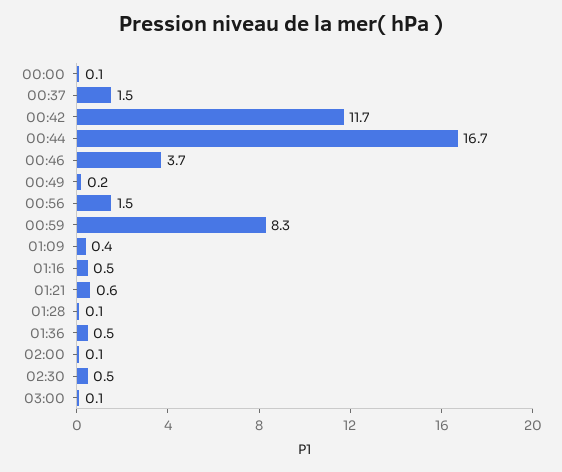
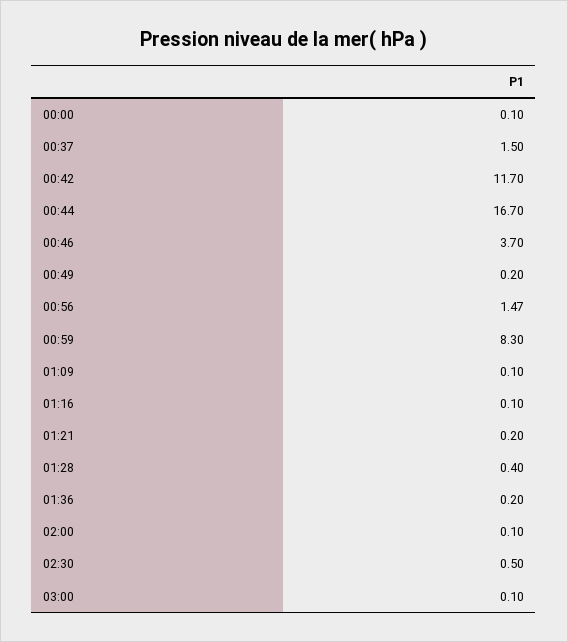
01:09: 0.4 -> 0.1
01:16: 0.5 -> 0.1
01:21: 0.6 -> 0.2
01:28: 0.1 -> 0.4
01:36: 0.5 -> 0.2

